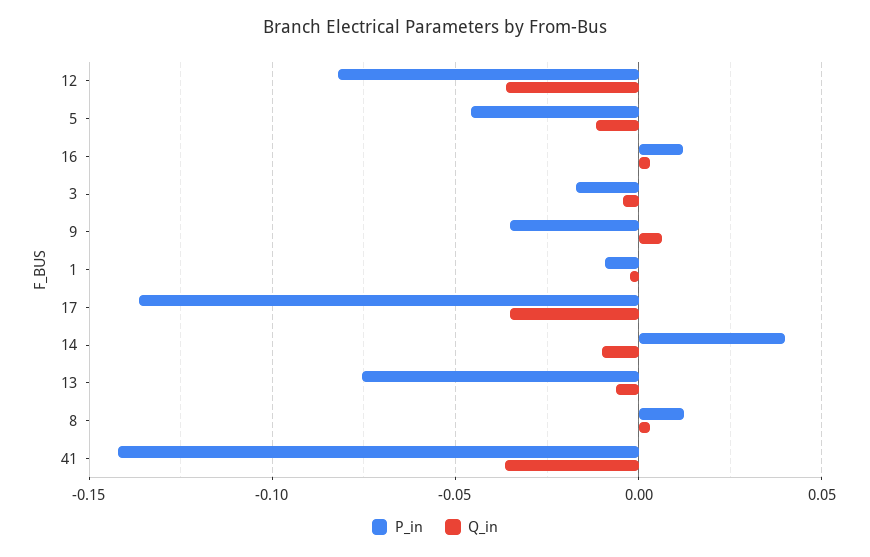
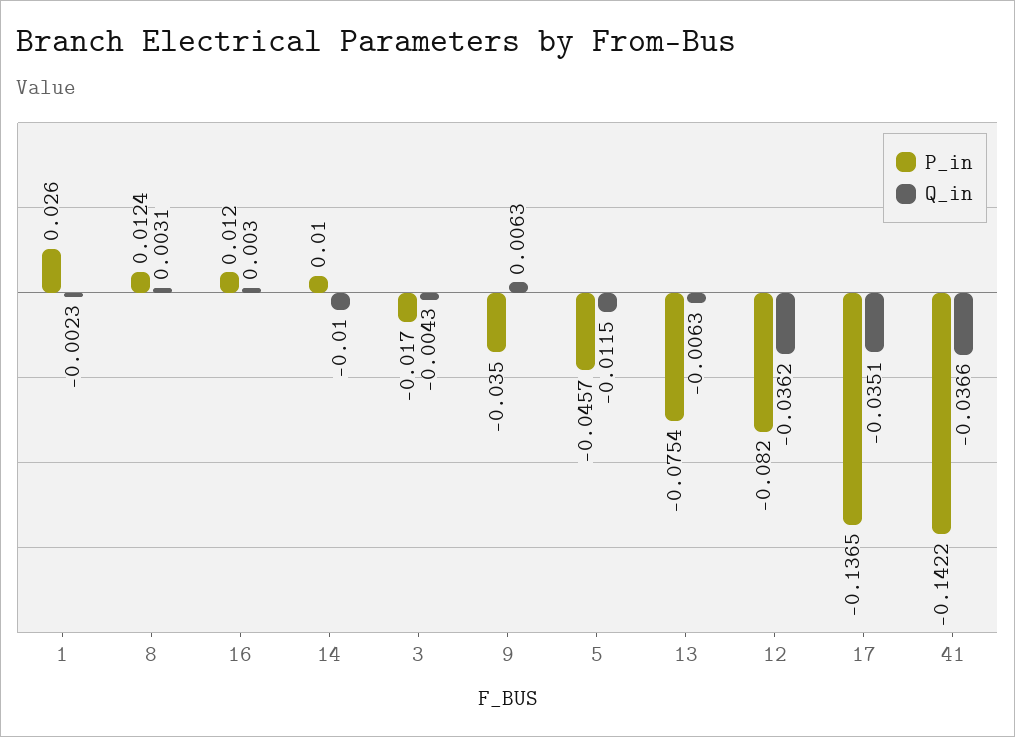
P_in, 1: -0.01 -> 0.026
P_in, 14: 0.04 -> 0.01

